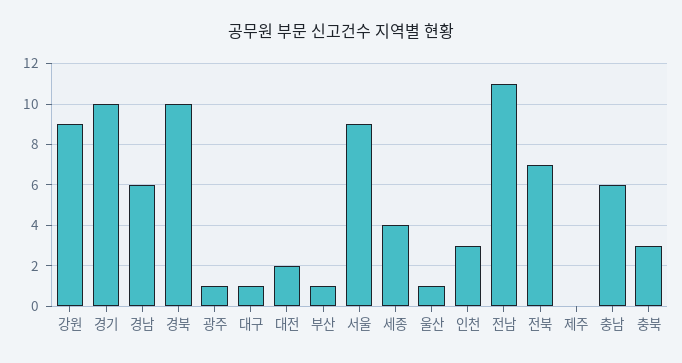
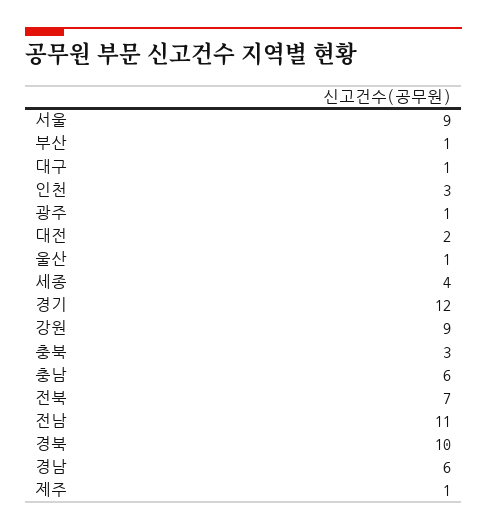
경기: 10 -> 12
제주: 0 -> 1

